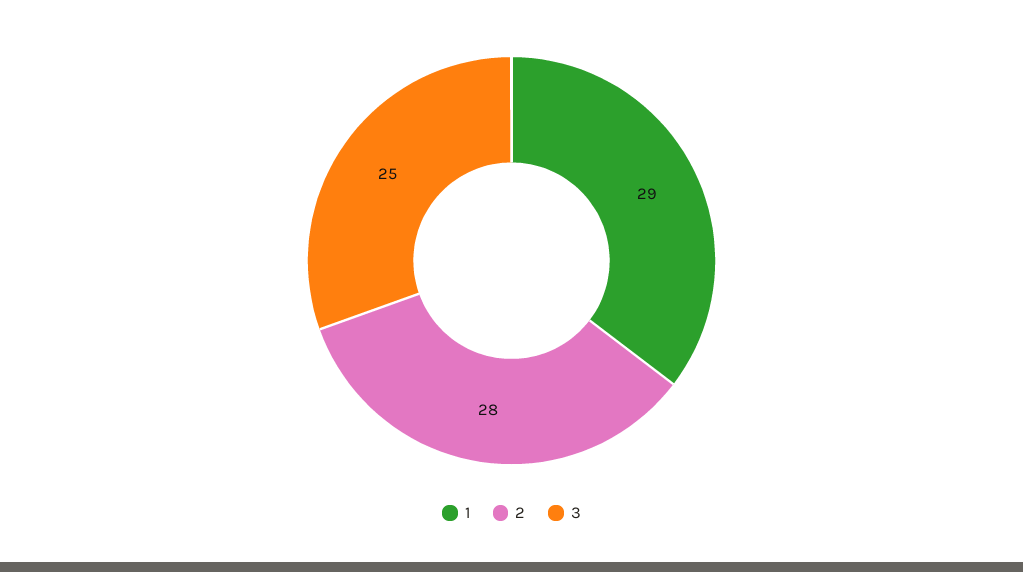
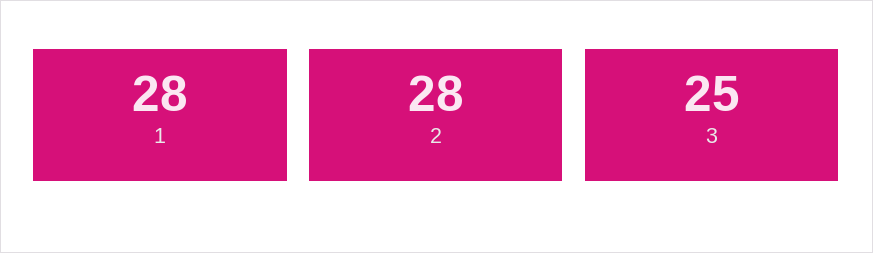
1: 29 -> 28

